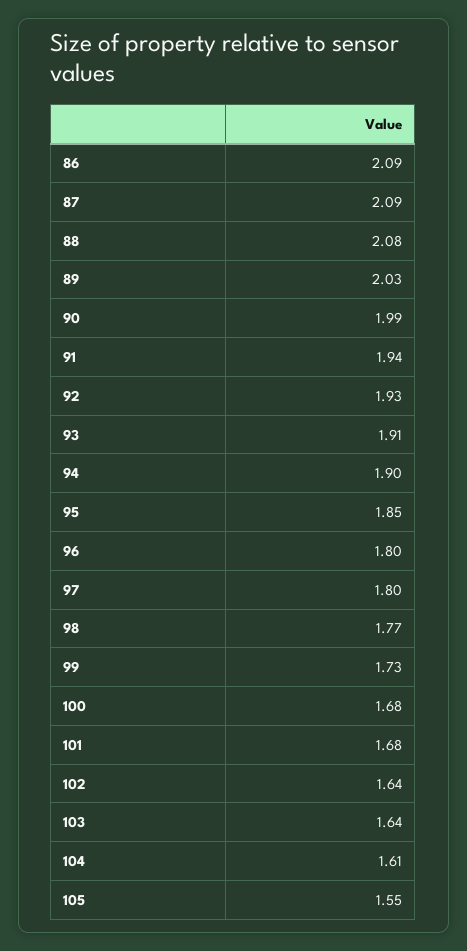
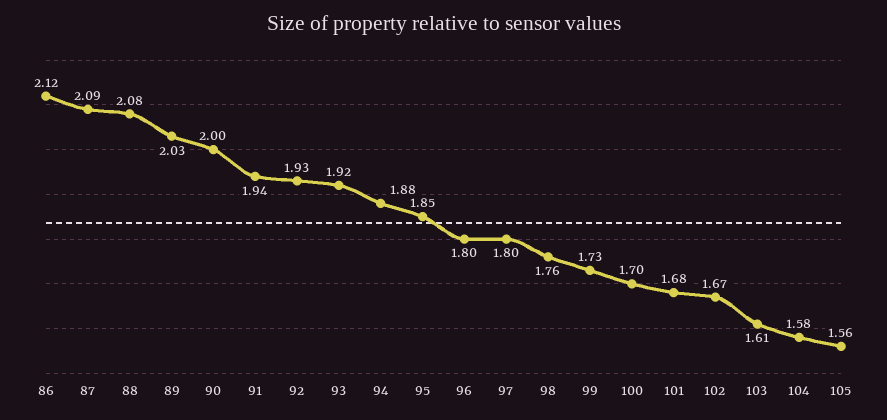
86: 2.09 -> 2.12
90: 1.99 -> 2
93: 1.91 -> 1.92
94: 1.9 -> 1.88
98: 1.77 -> 1.76
100: 1.68 -> 1.7
102: 1.64 -> 1.67
103: 1.64 -> 1.61
104: 1.61 -> 1.58
105: 1.55 -> 1.56

